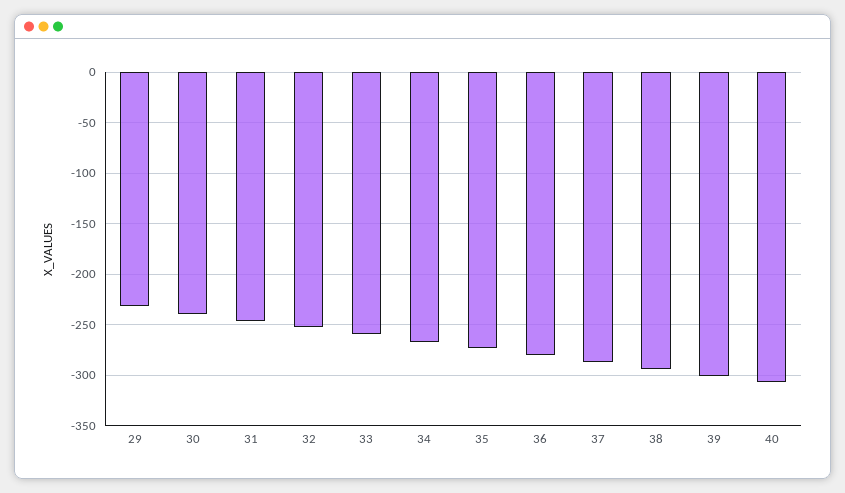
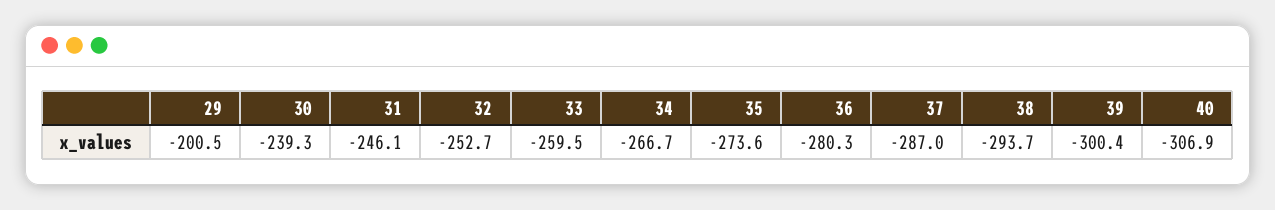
29: -230 -> -200.5

